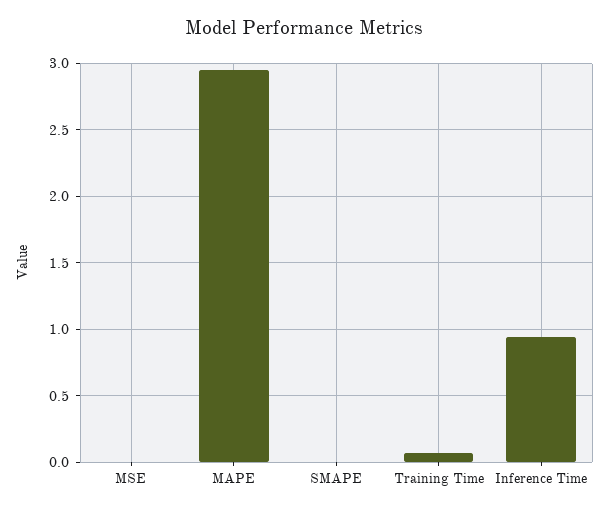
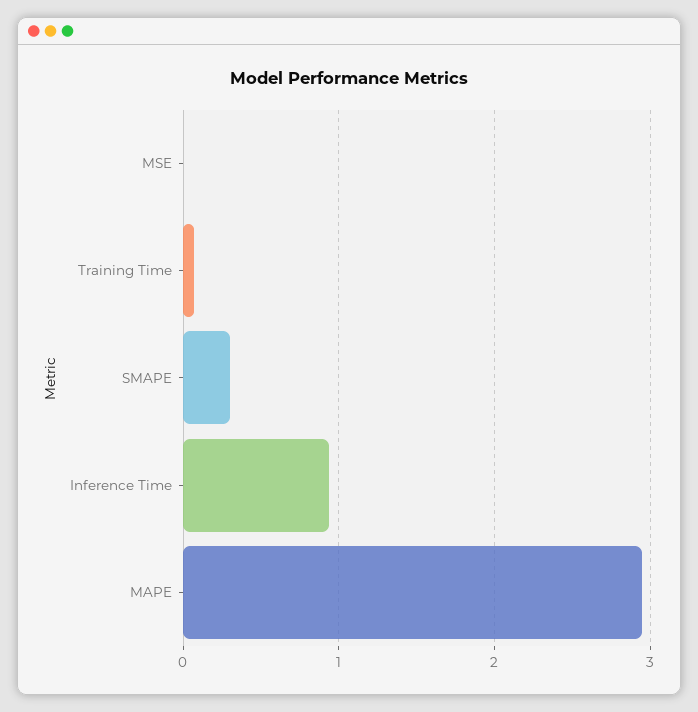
SMAPE: 0 -> 0.3

